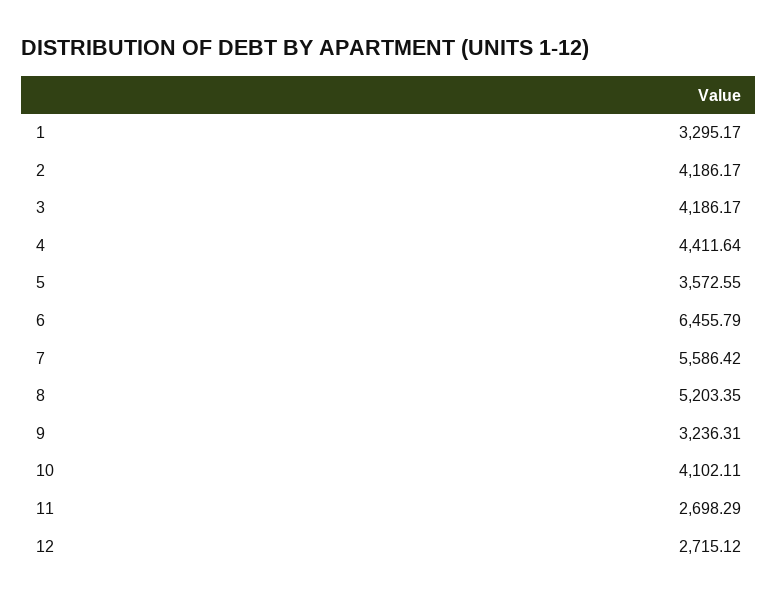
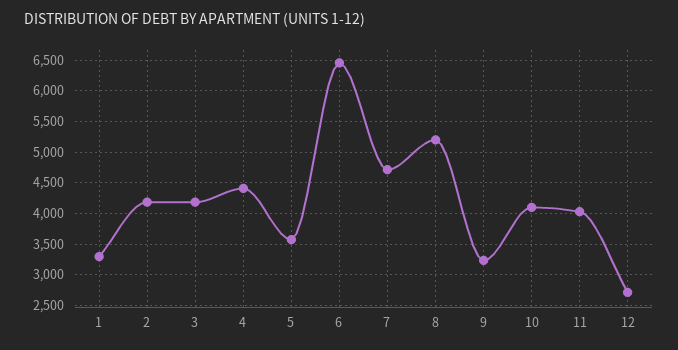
7: 5586.42 -> 4700
11: 2698.29 -> 4000

